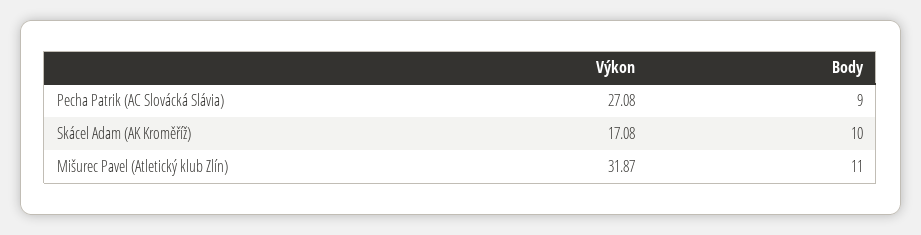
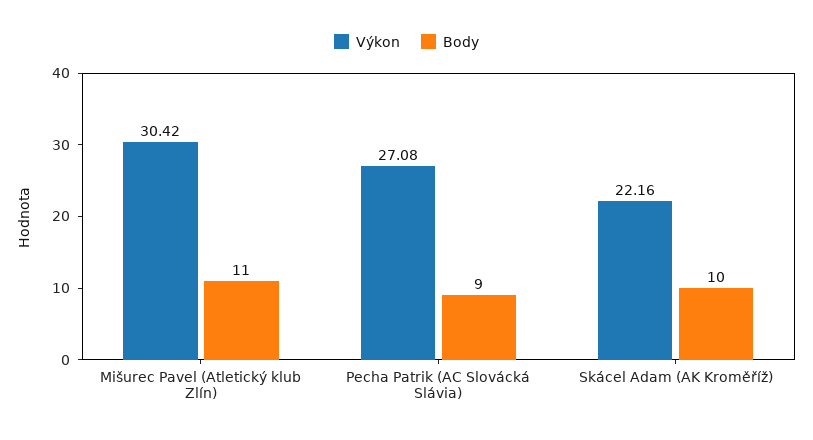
Výkon, Skácel Adam (AK Kroměříž): 17.08 -> 22.16
Výkon, Mišurec Pavel (Atletický klub Zlín): 31.87 -> 30.42

